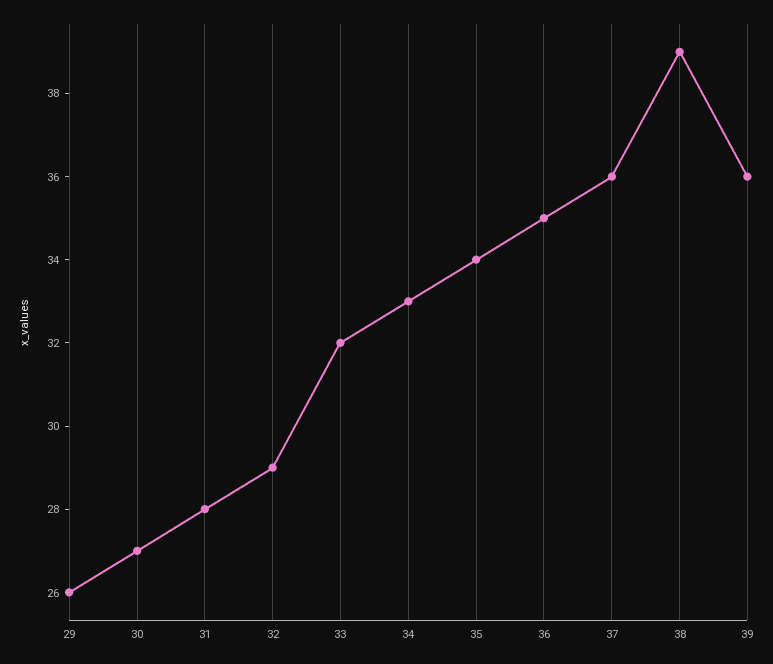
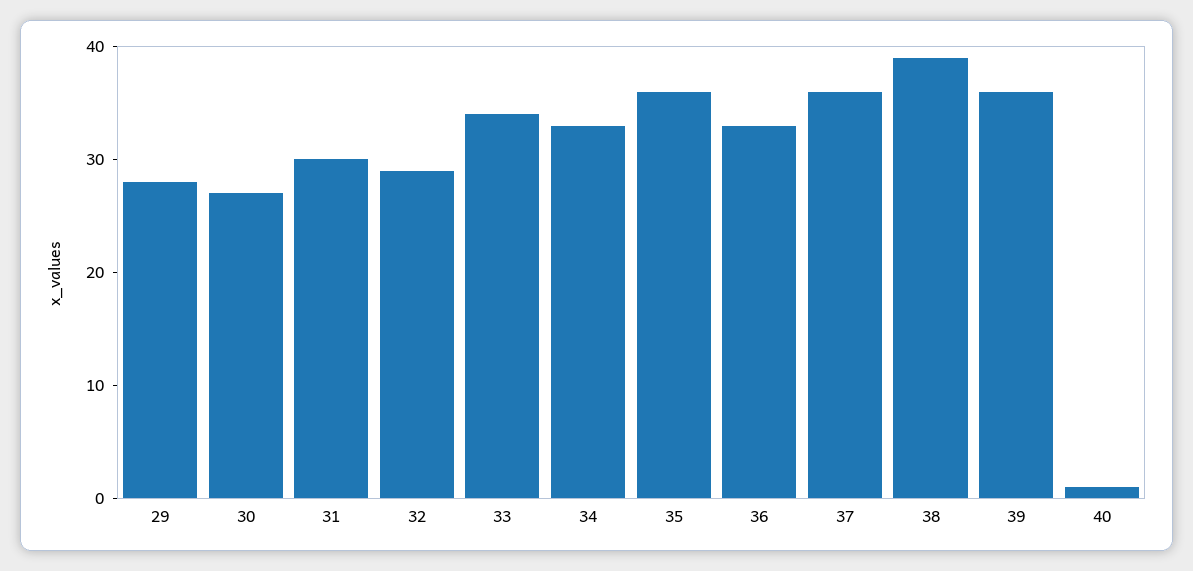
29: 26 -> 28
31: 28 -> 30
33: 32 -> 34
35: 34 -> 36
36: 35 -> 33
40: none -> 1

